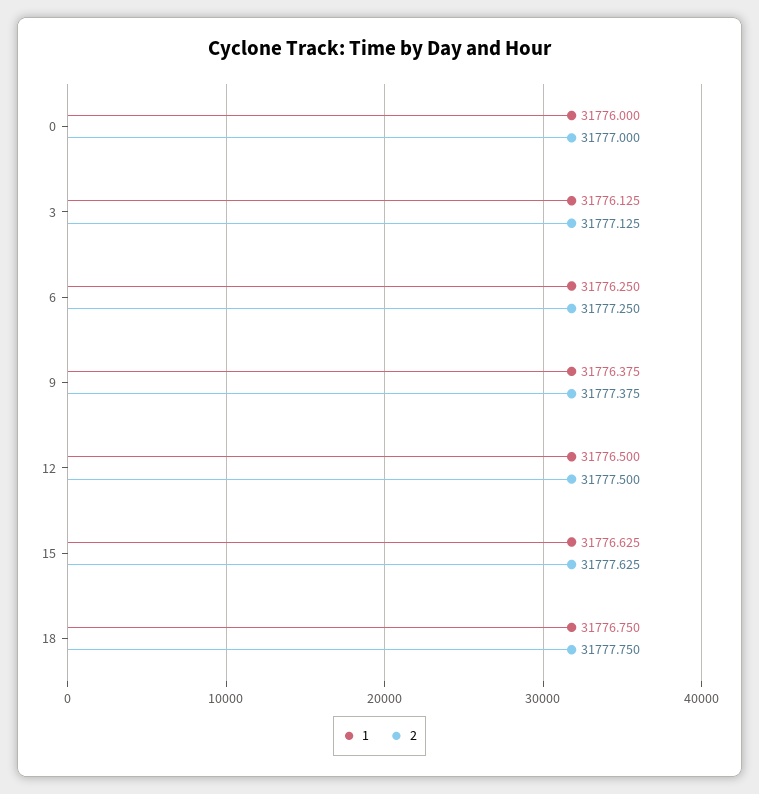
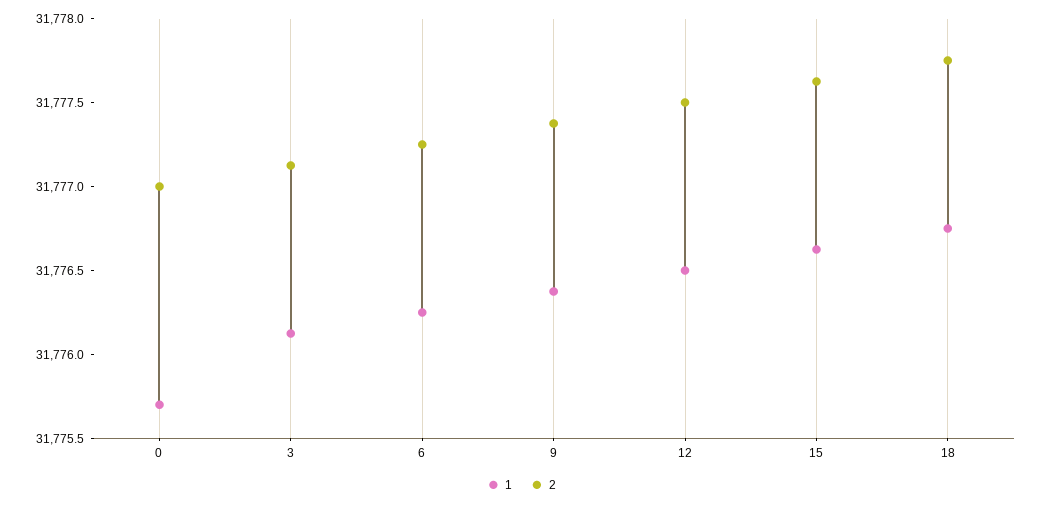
1, 0: 31776 -> 31775.7

